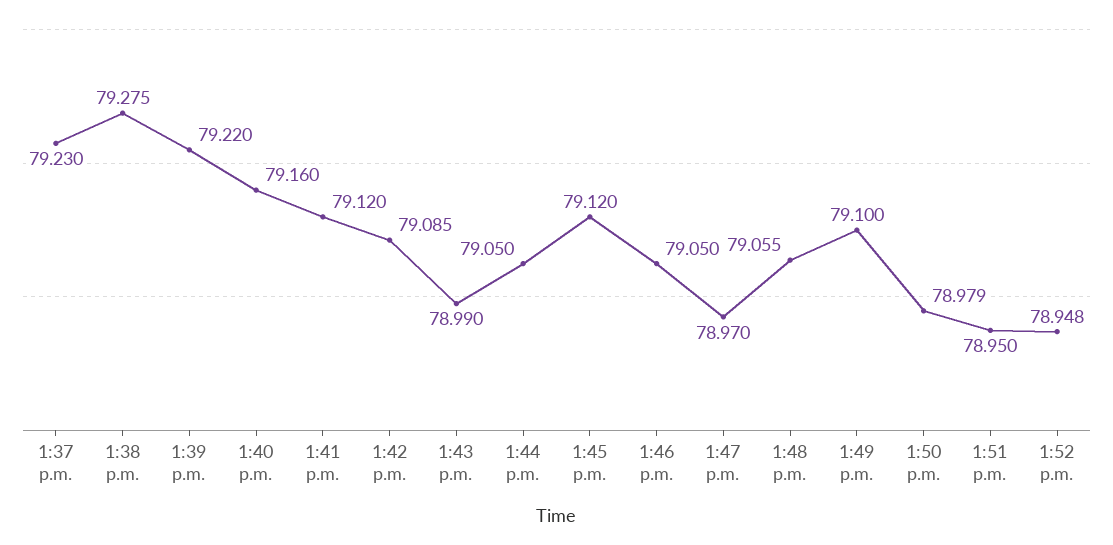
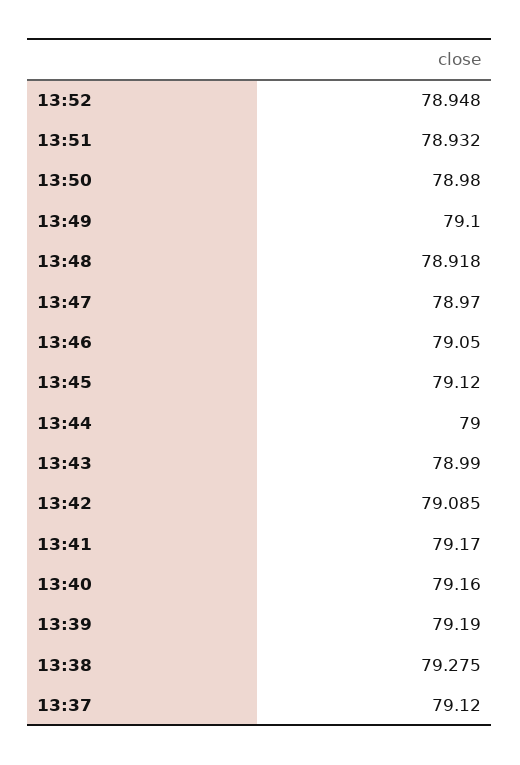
1:37 p.m.: 79.23 -> 79.12
1:39 p.m.: 79.22 -> 79.19
1:41 p.m.: 79.12 -> 79.17
1:44 p.m.: 79.05 -> 79
1:48 p.m.: 79.055 -> 78.918
1:50 p.m.: 78.979 -> 78.98
1:51 p.m.: 78.95 -> 78.932

